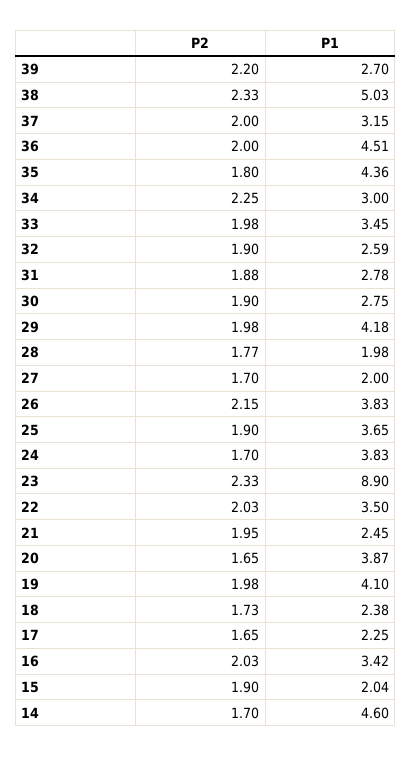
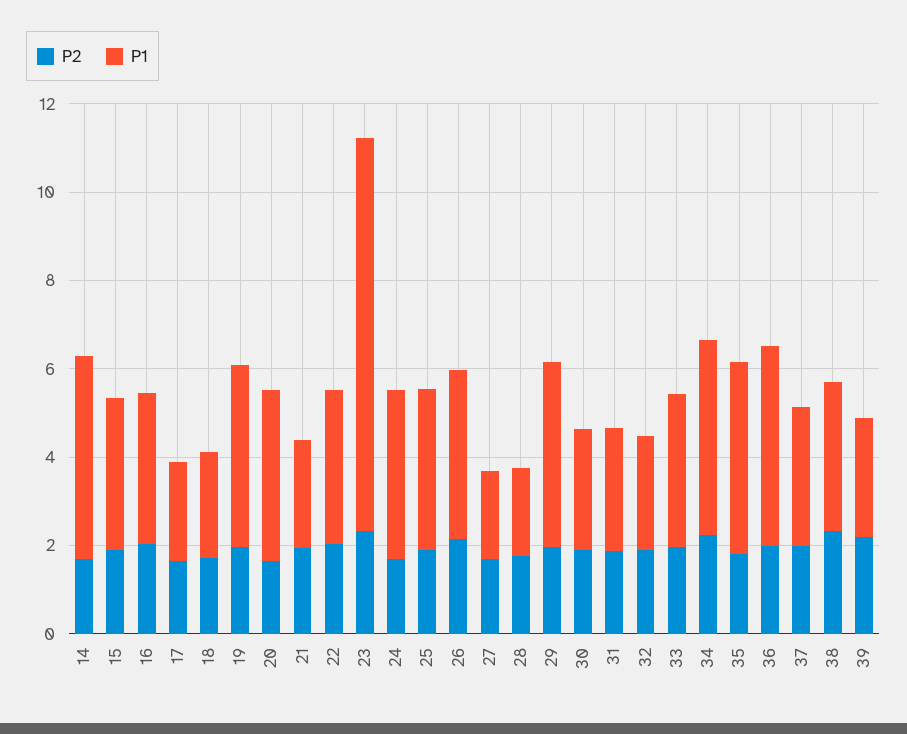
P1, 38: 5.03 -> 3.5
P1, 34: 3 -> 4.5
P1, 15: 2.04 -> 3.5

